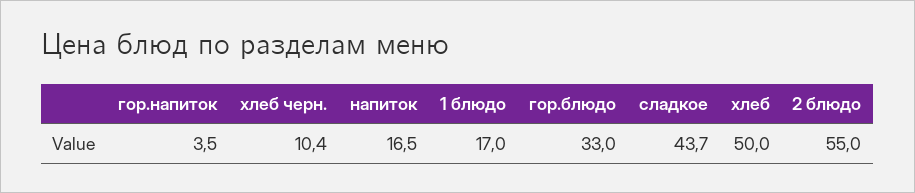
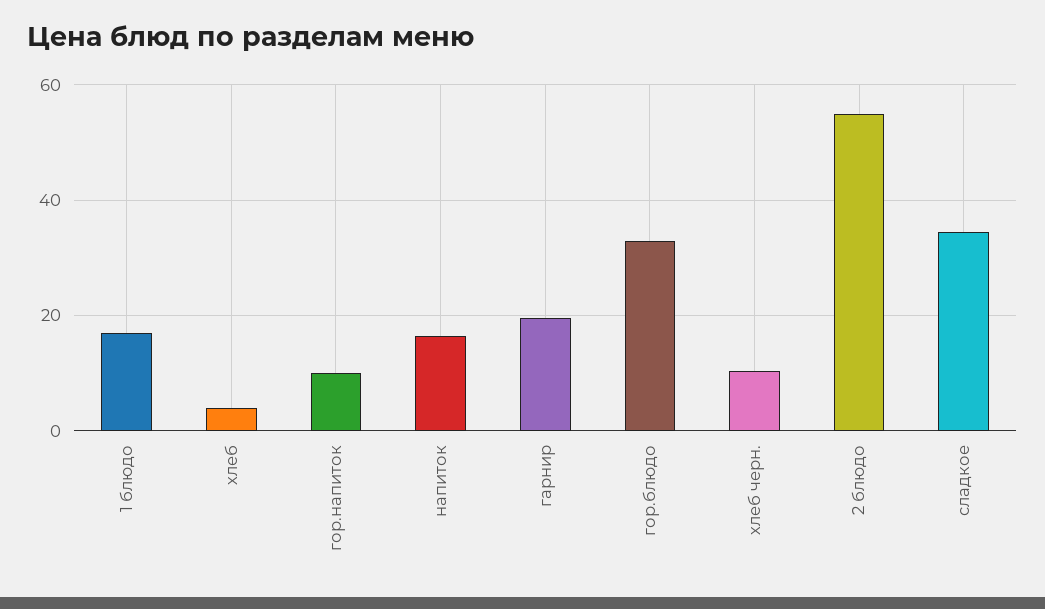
гор.напиток: 3.5 -> 10
сладкое: 43.7 -> 34
хлеб: 50 -> 4
гарнир: none -> 20

